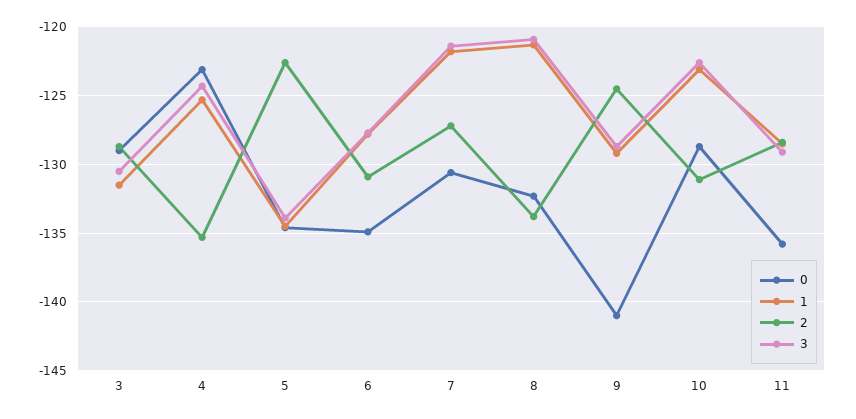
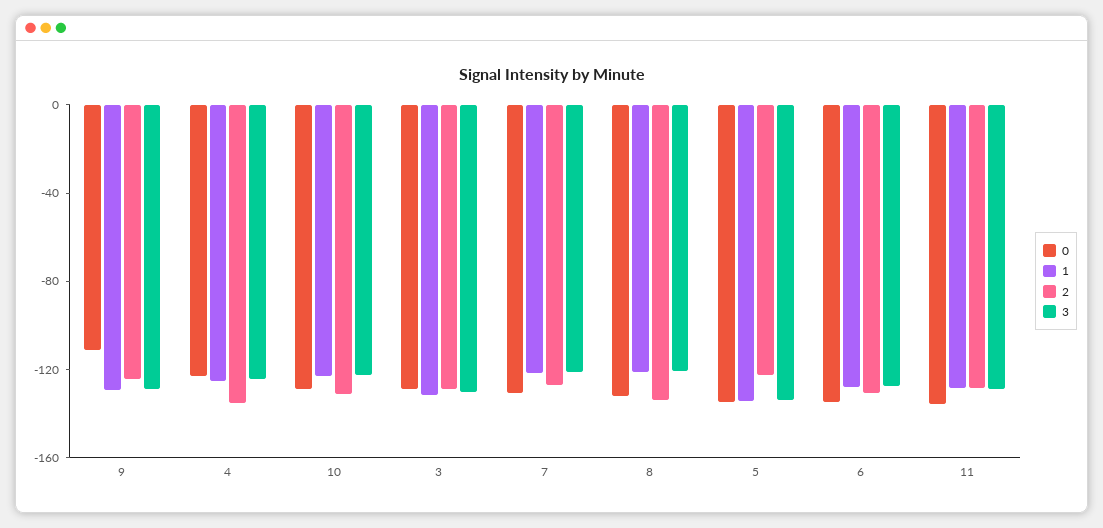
0, 9: -141 -> -110

